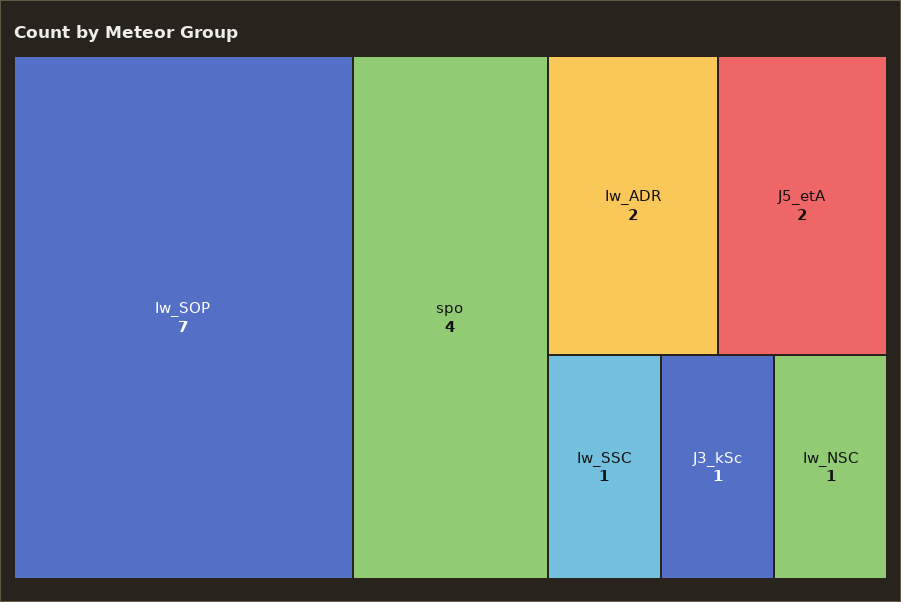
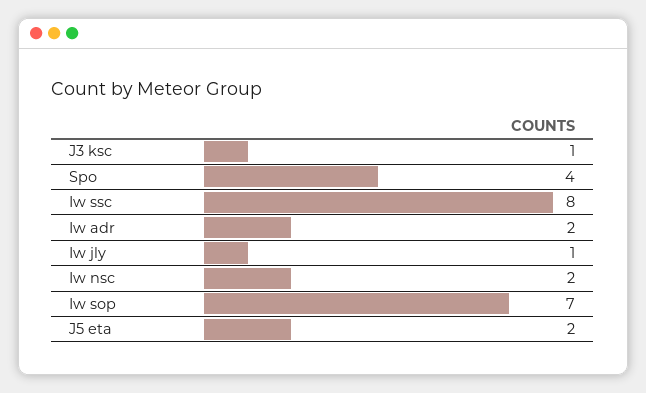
Iw_SSC: 1 -> 8
Iw_NSC: 1 -> 2
Iw jly: none -> 1

